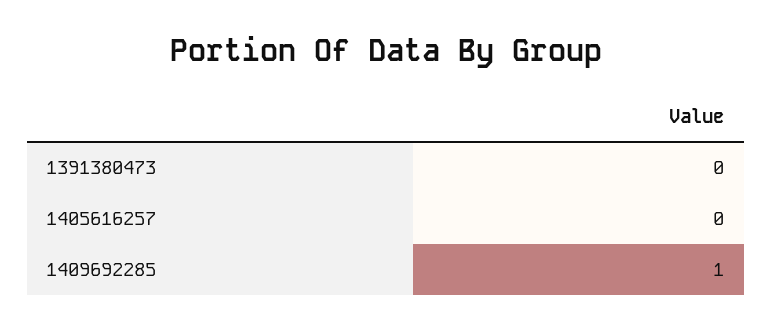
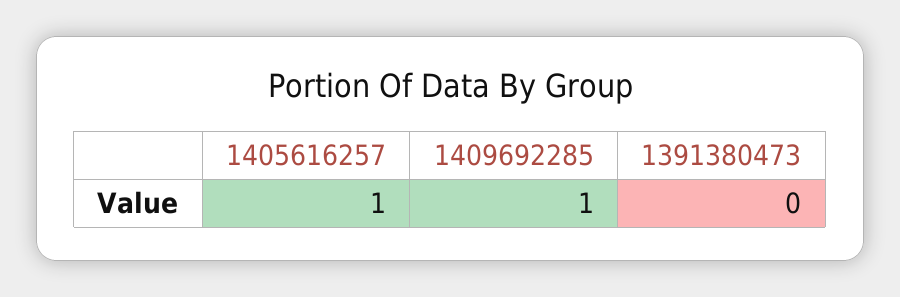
1405616257: 0 -> 1

